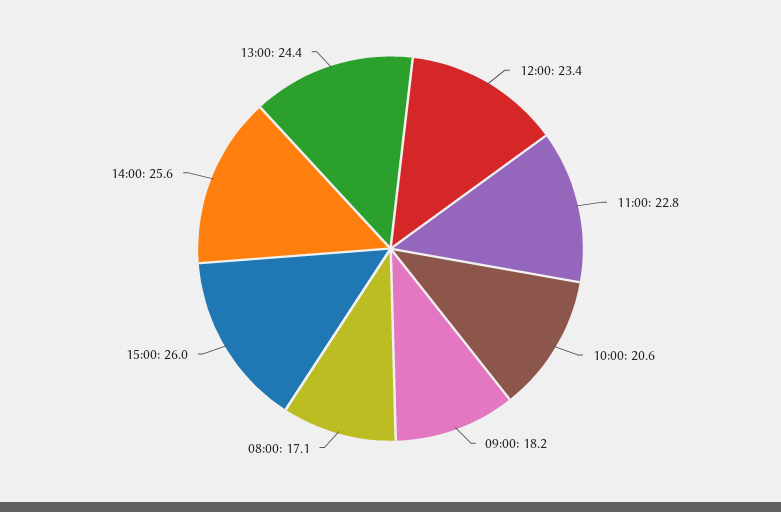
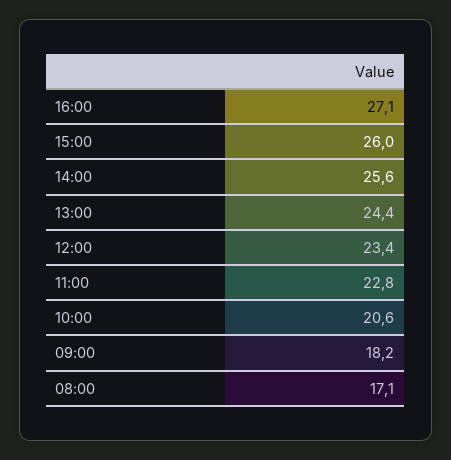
16:00: none -> 27.1

